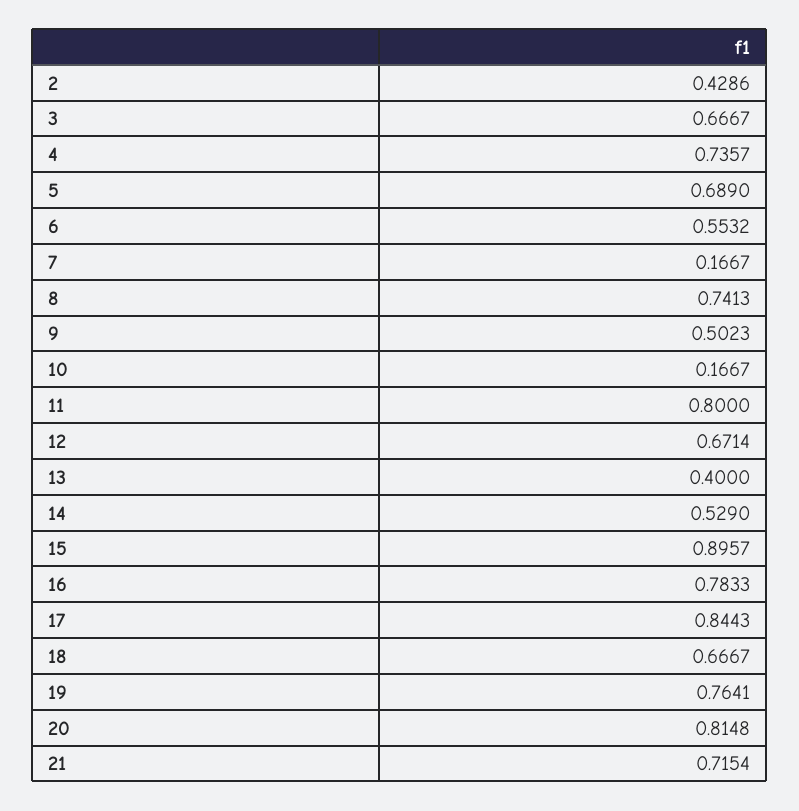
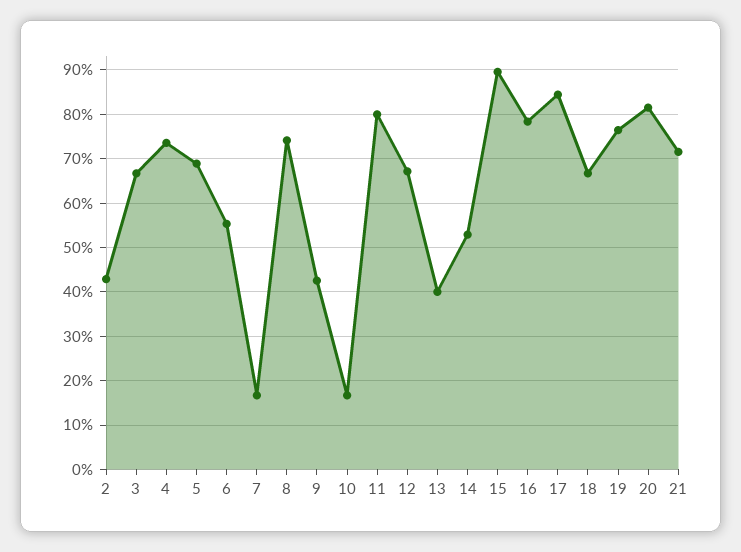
9: 0.5023 -> 0.42

